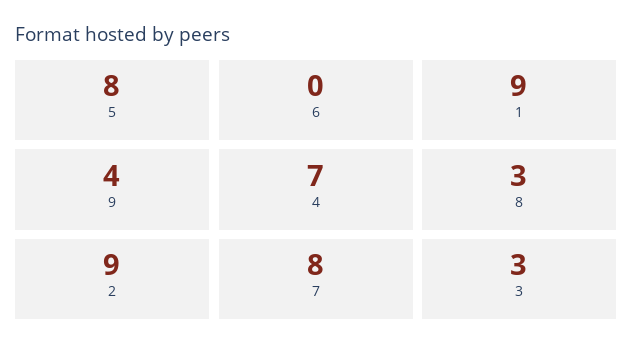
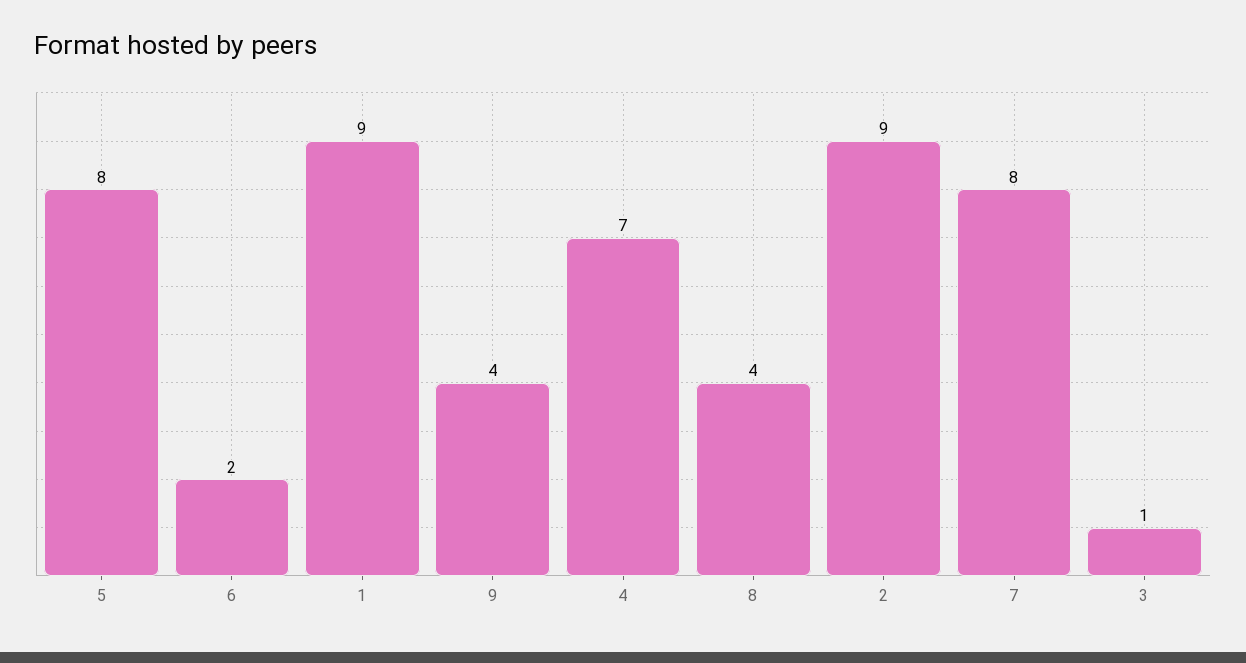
6: 0 -> 2
8: 3 -> 4
3: 3 -> 1

